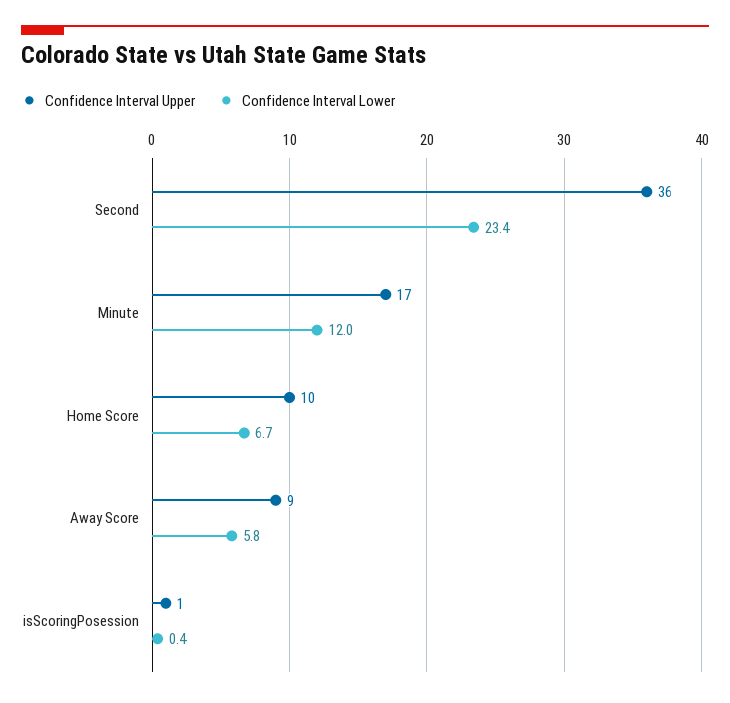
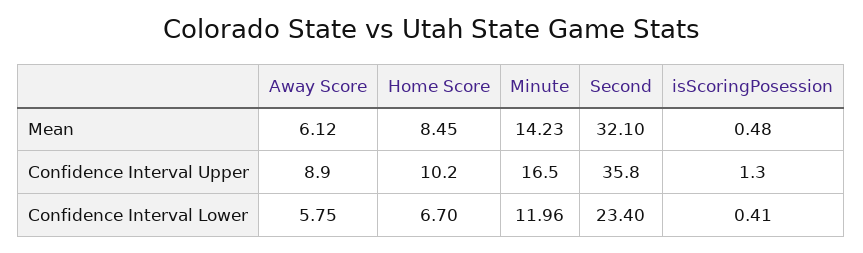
Mean, Away Score: none -> 6.12
Mean, Home Score: none -> 8.45
Mean, Minute: none -> 14.23
Mean, Second: none -> 32.1
Mean, isScoringPosession: none -> 0.48

